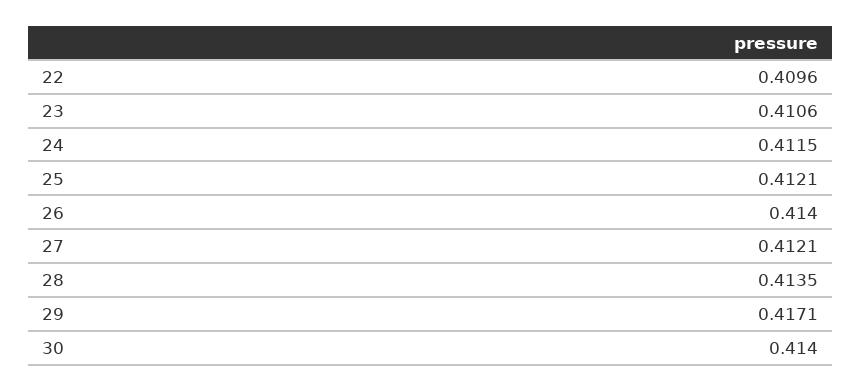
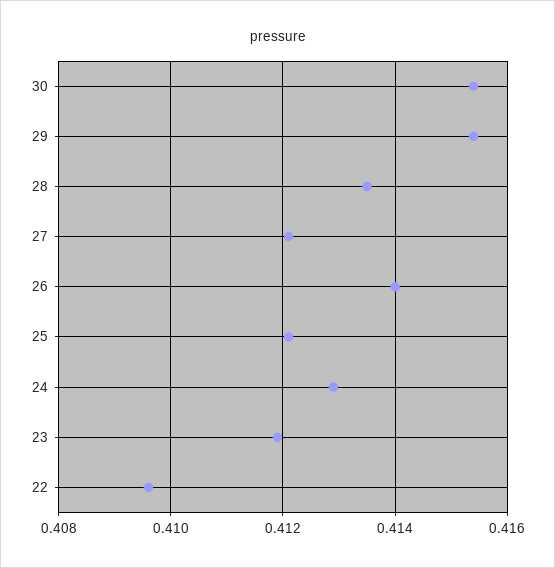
23: 0.4106 -> 0.412
24: 0.4115 -> 0.413
29: 0.4171 -> 0.4155
30: 0.414 -> 0.4155

